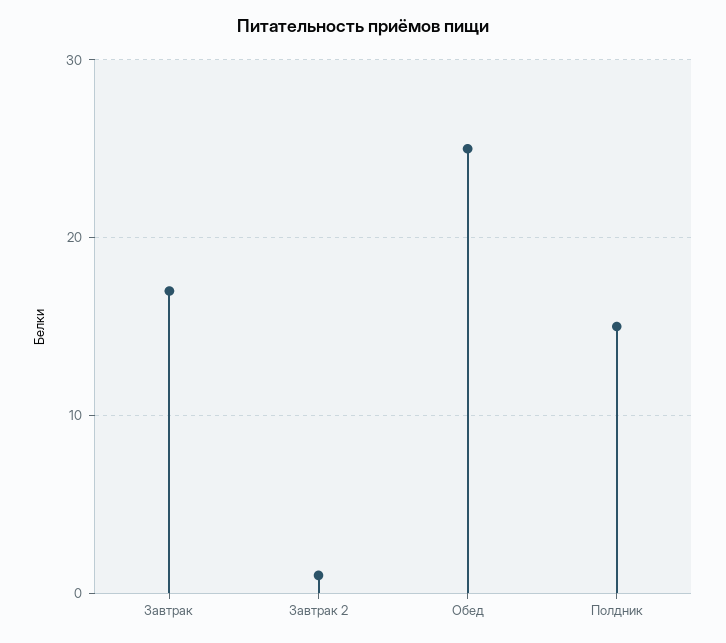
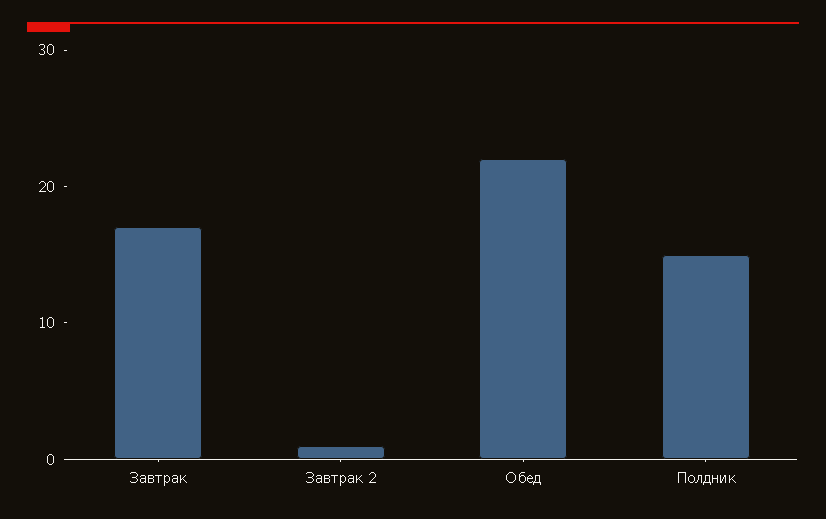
Обед: 25 -> 22

